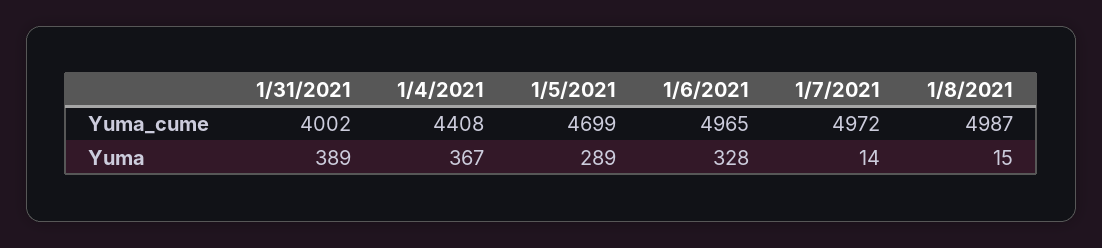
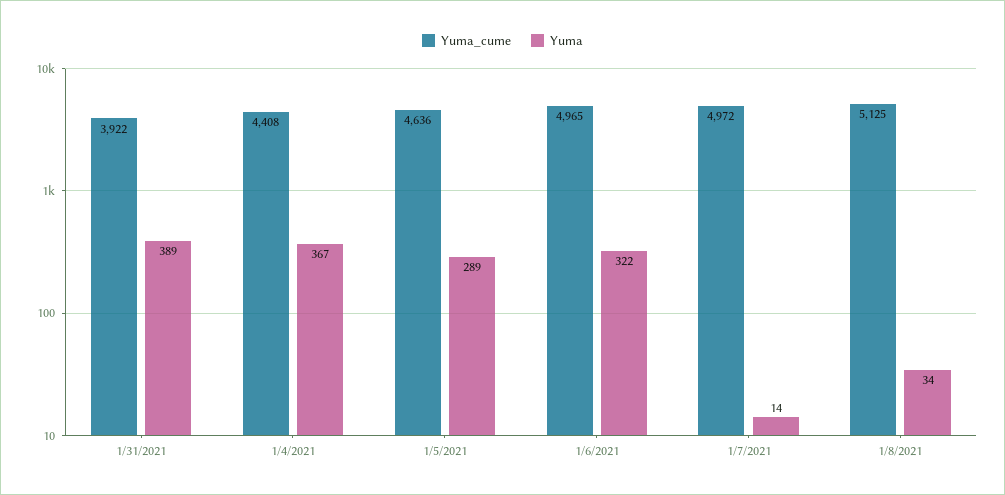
Yuma_cume, 1/31/2021: 4002 -> 3922
Yuma_cume, 1/5/2021: 4699 -> 4636
Yuma_cume, 1/8/2021: 4987 -> 5125
Yuma, 1/6/2021: 328 -> 322
Yuma, 1/8/2021: 15 -> 34

